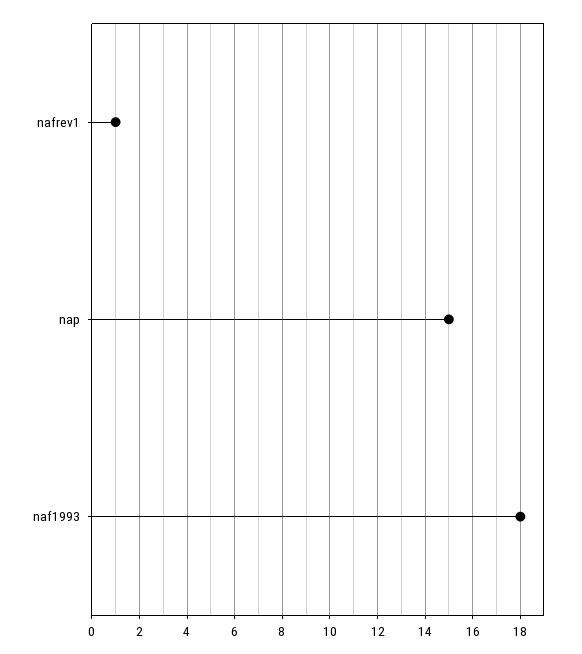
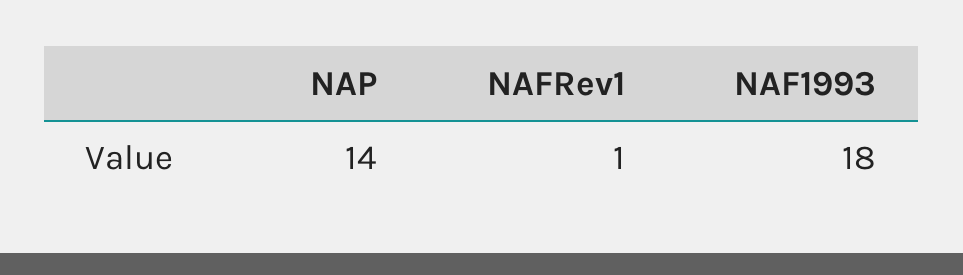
nap: 15 -> 14

